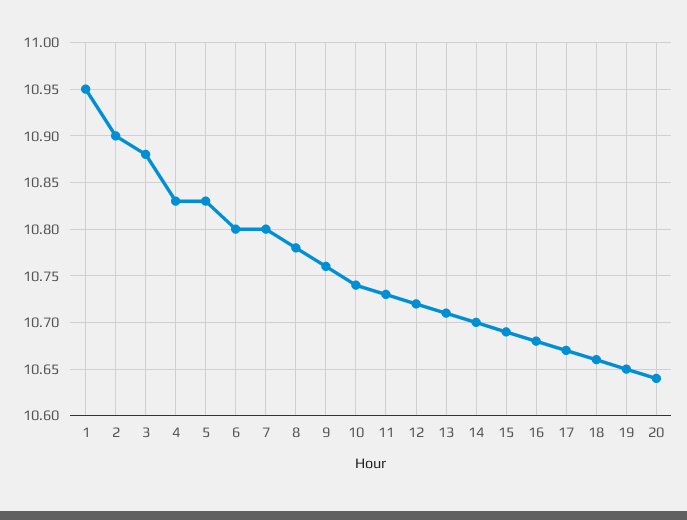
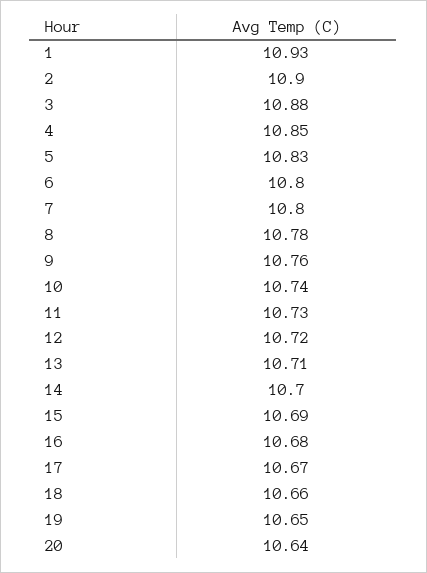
1: 10.95 -> 10.93
4: 10.83 -> 10.85

